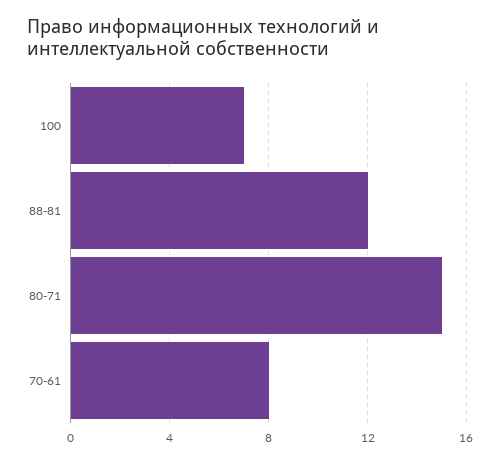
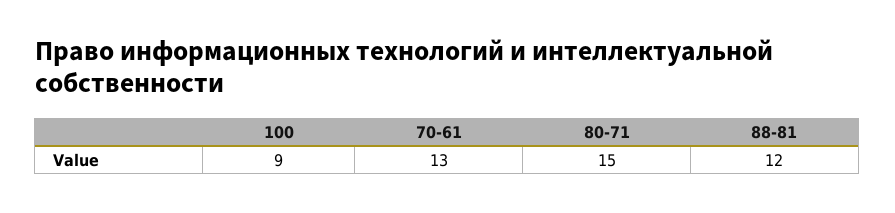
100: 7 -> 9
70-61: 8 -> 13

